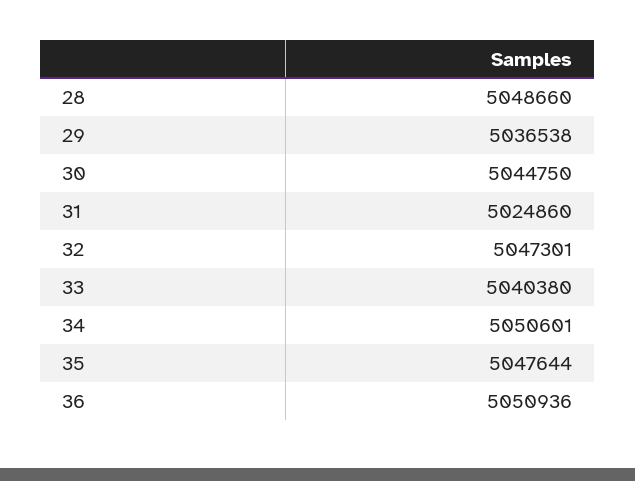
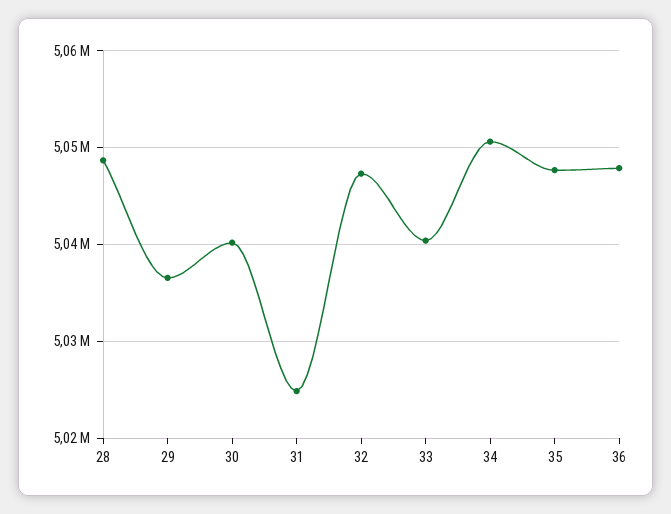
30: 5044750 -> 5040000
36: 5050936 -> 5048000

